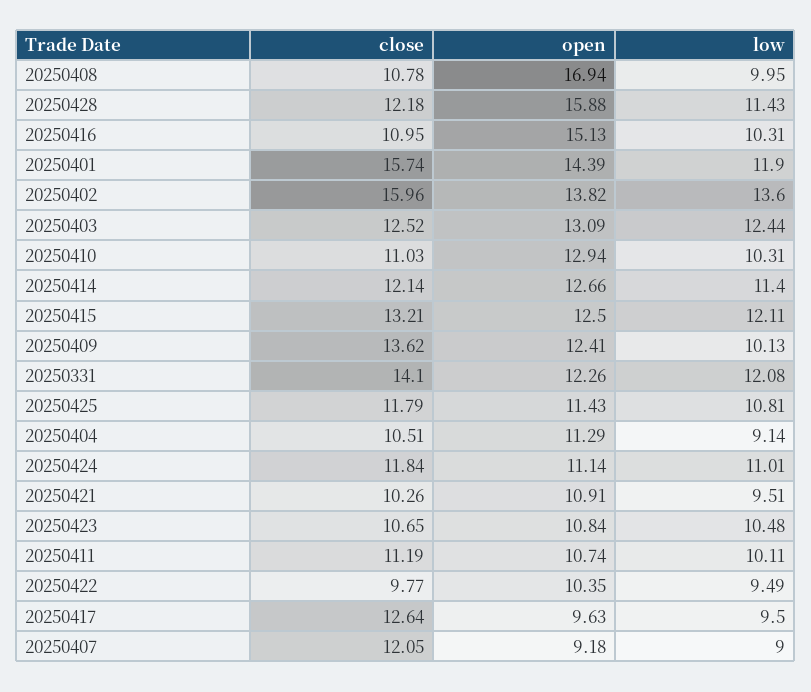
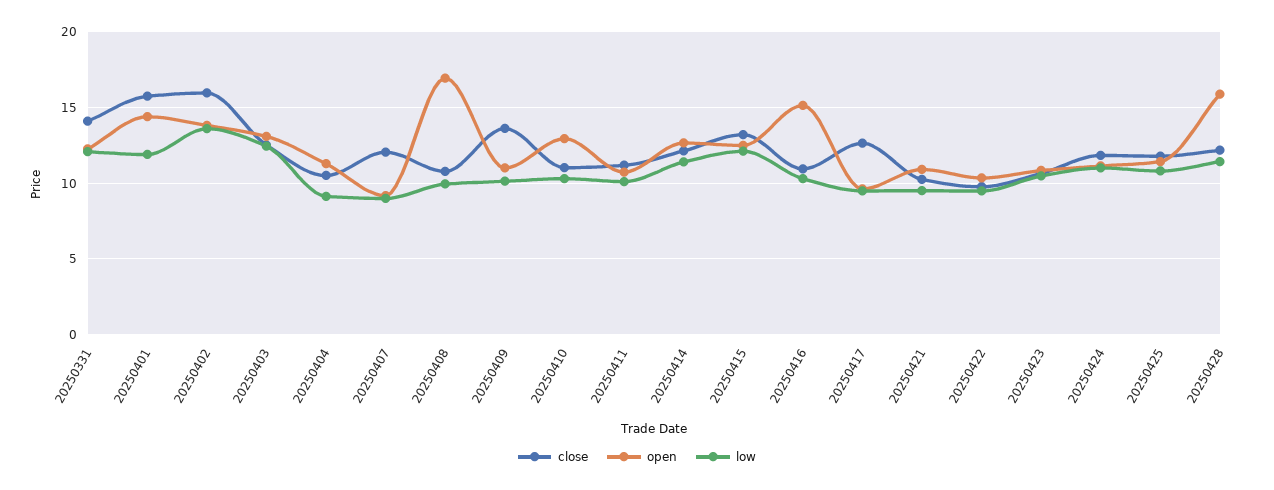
open, 20250409: 12.41 -> 11

